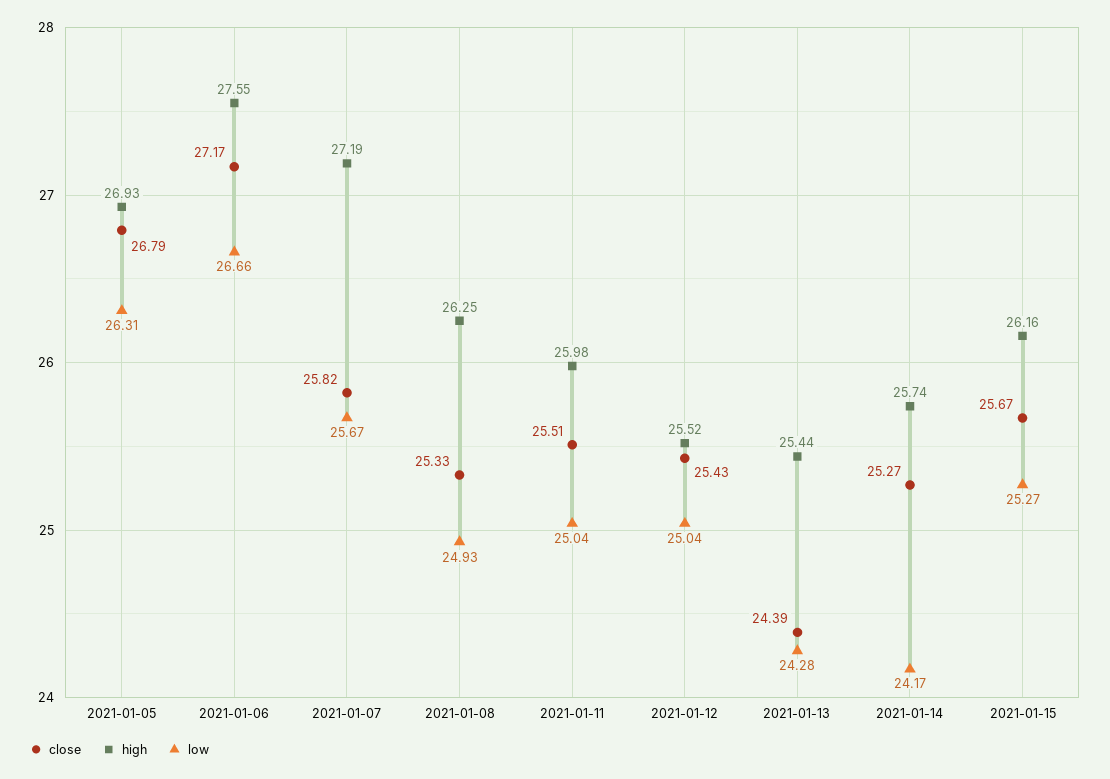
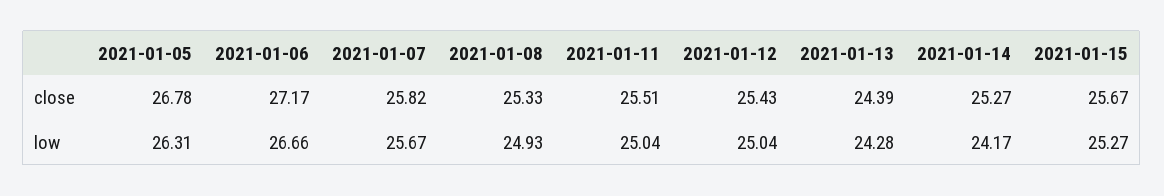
close, 2021-01-05: 26.79 -> 26.78
high, 2021-01-05: 26.93 -> none
high, 2021-01-06: 27.55 -> none
high, 2021-01-07: 27.19 -> none
high, 2021-01-08: 26.25 -> none
high, 2021-01-11: 25.98 -> none
high, 2021-01-12: 25.52 -> none
high, 2021-01-13: 25.44 -> none
high, 2021-01-14: 25.74 -> none
high, 2021-01-15: 26.16 -> none

